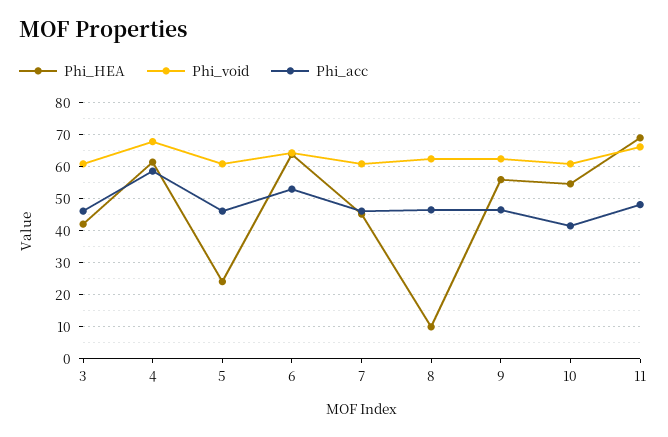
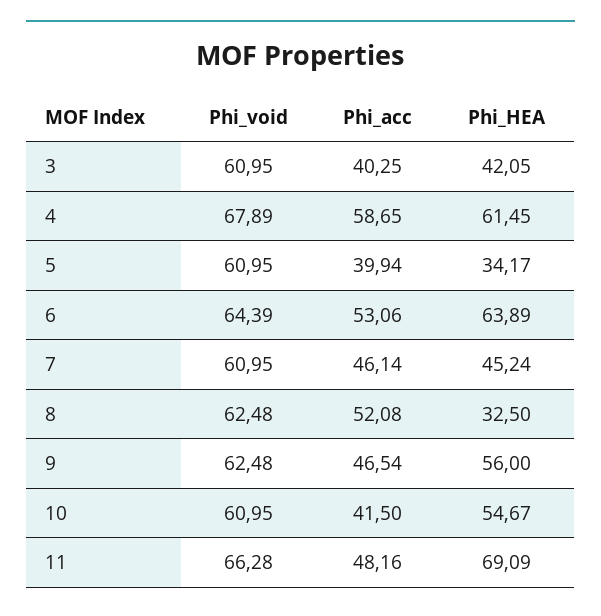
Phi_acc, 3: 46 -> 40.25
Phi_HEA, 5: 24 -> 34.17
Phi_acc, 5: 46 -> 39.94
Phi_HEA, 8: 10 -> 32.5
Phi_acc, 8: 46 -> 52.08

